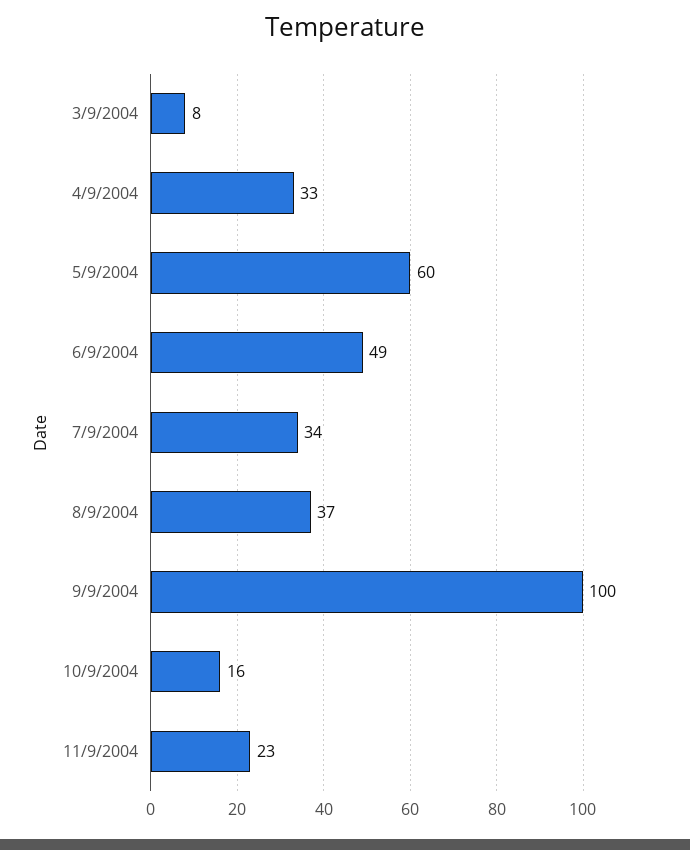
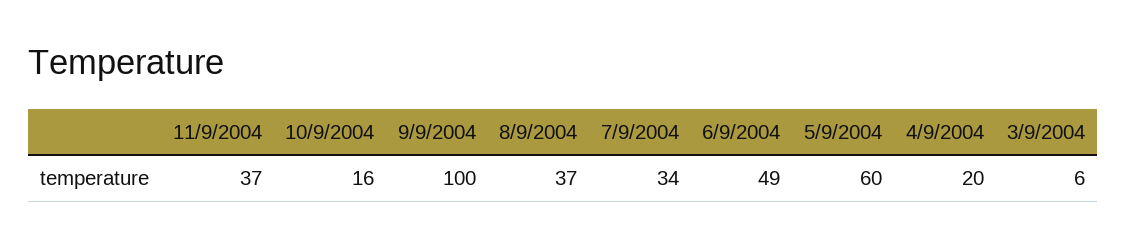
3/9/2004: 8 -> 6
4/9/2004: 33 -> 20
11/9/2004: 23 -> 37

